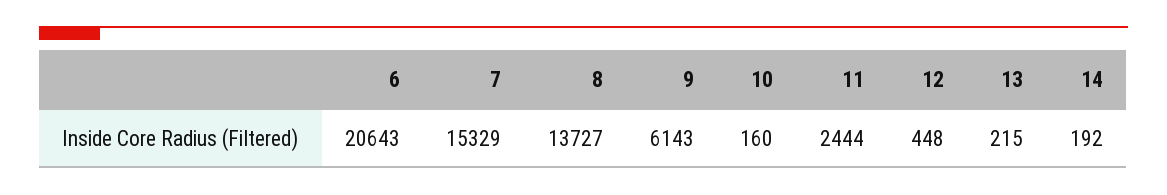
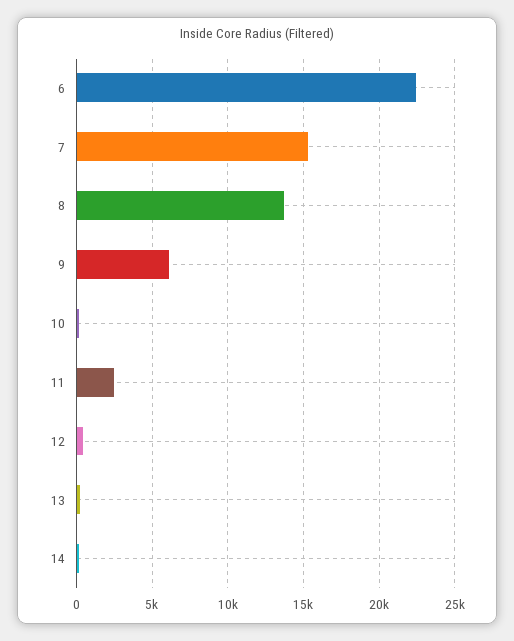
6: 20643 -> 22500

